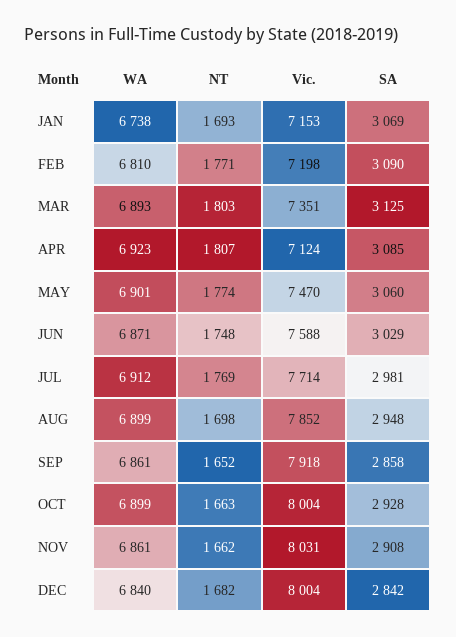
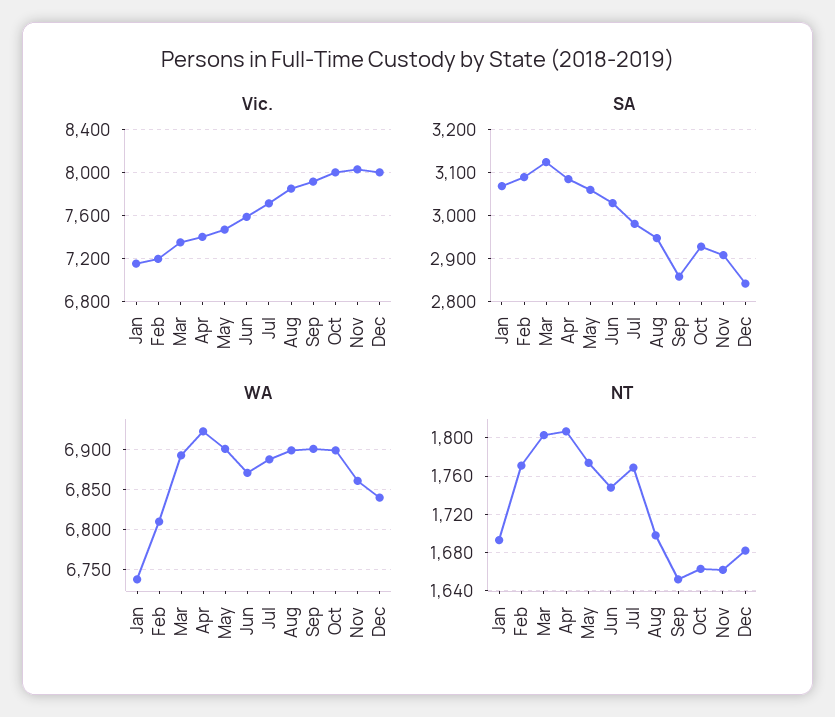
Vic., APR: 7124 -> 7400
WA, JUL: 6912 -> 6890
WA, SEP: 6861 -> 6900

